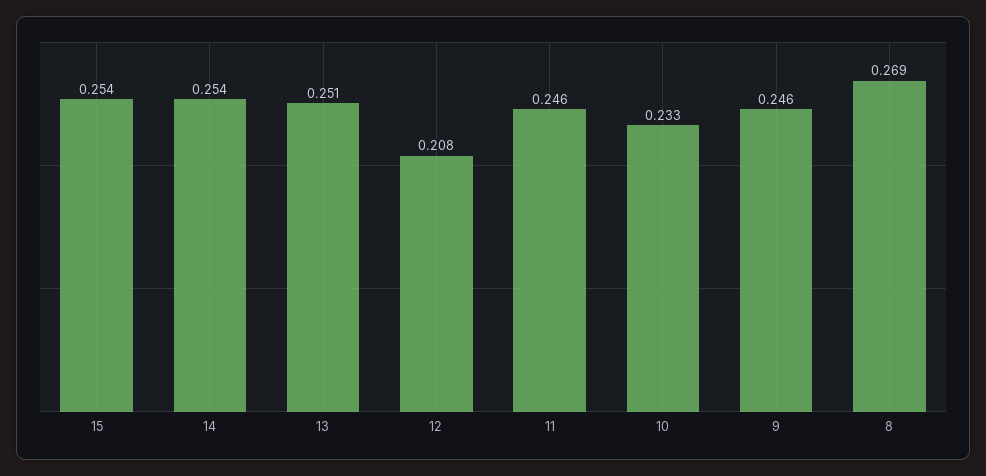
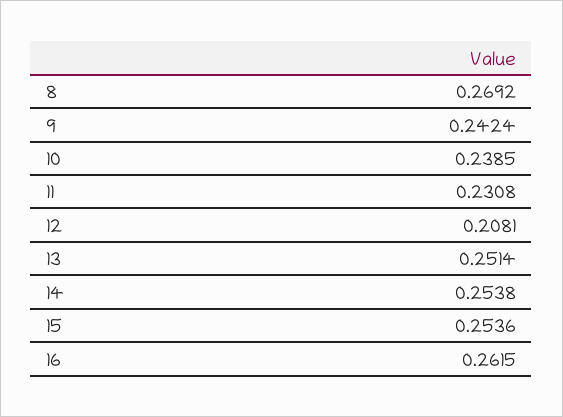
11: 0.246 -> 0.2308
10: 0.233 -> 0.2385
9: 0.246 -> 0.2424
16: none -> 0.2615

